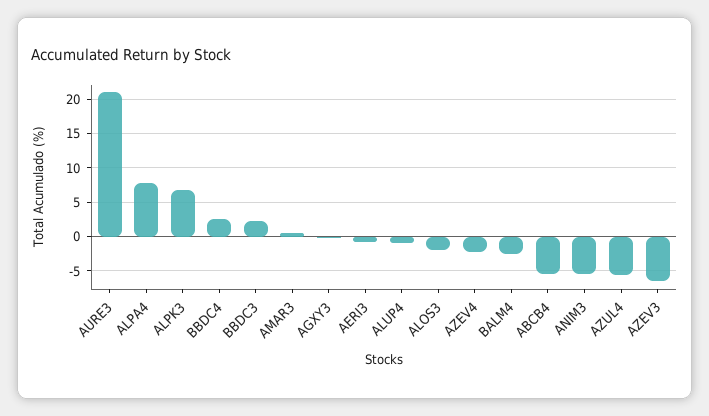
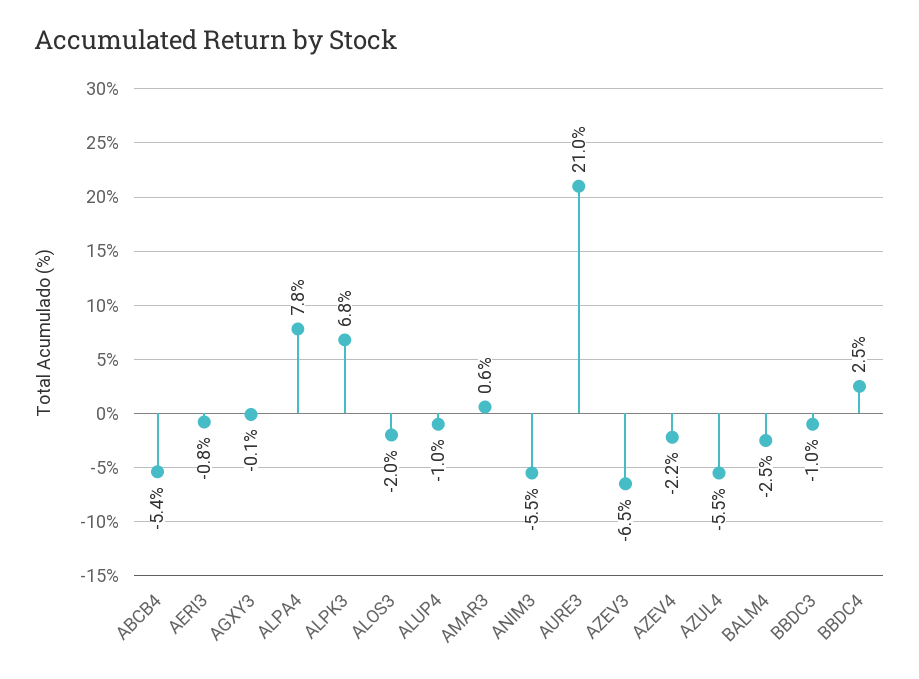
BBDC3: 2 -> -1

